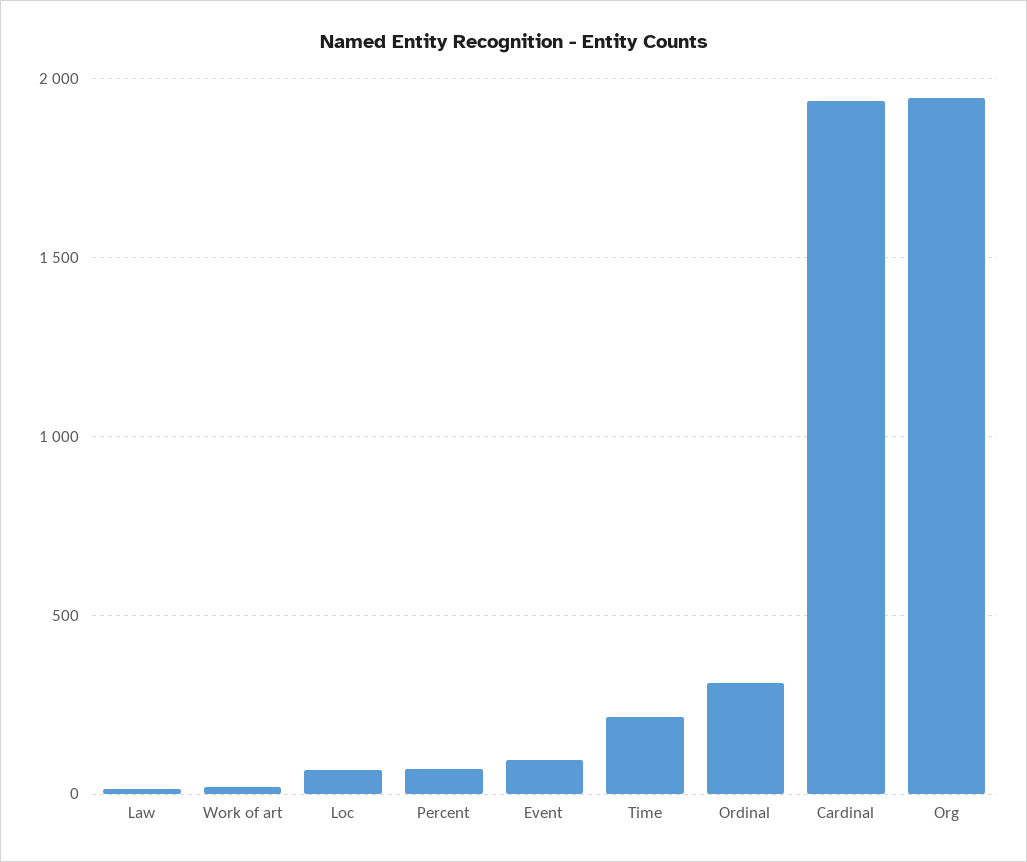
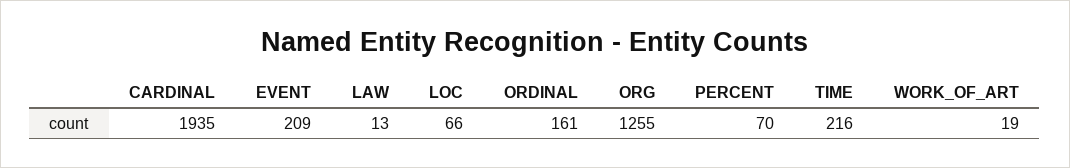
Event: 100 -> 209
Ordinal: 300 -> 161
Org: 1950 -> 1255

